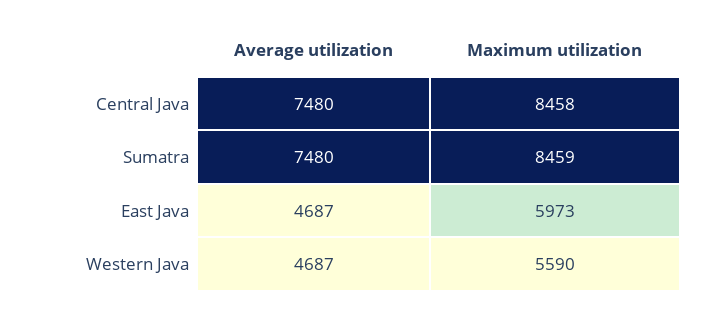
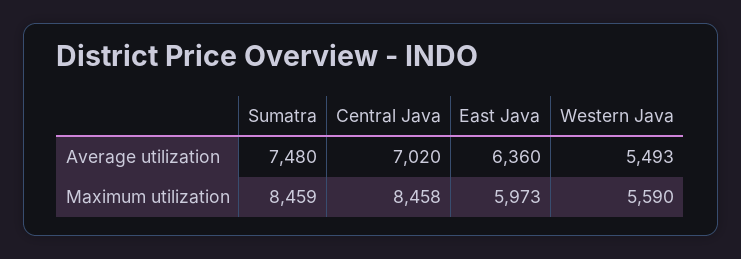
Average utilization, Central Java: 7480 -> 7020
Average utilization, East Java: 4687 -> 6360
Average utilization, Western Java: 4687 -> 5493

